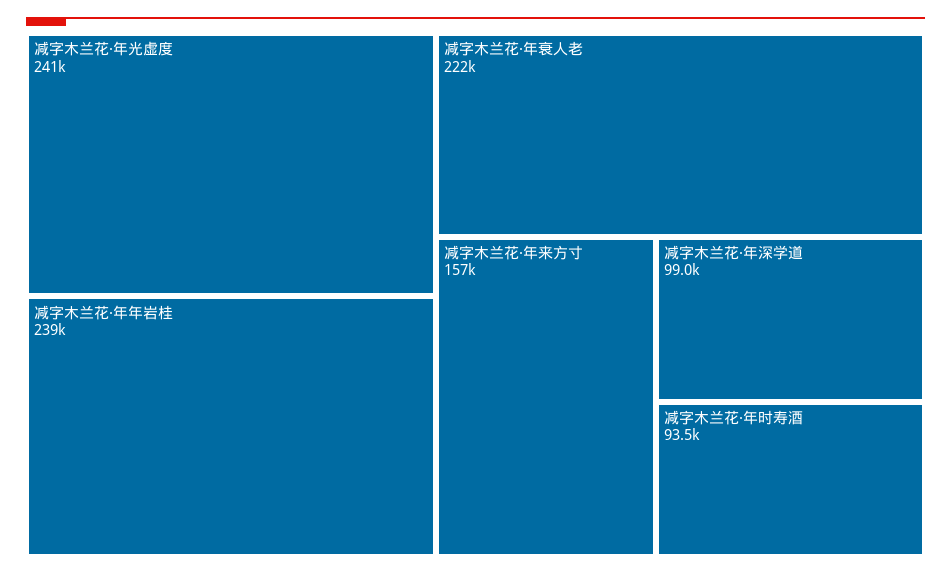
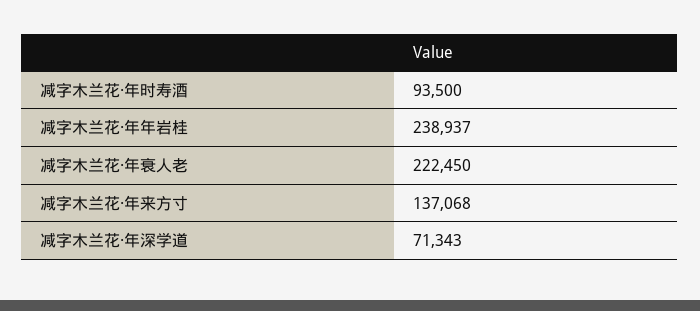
减字木兰花·年光虚度: 241000 -> none
减字木兰花·年来方寸: 157000 -> 137068
减字木兰花·年深学道: 99000 -> 71343

